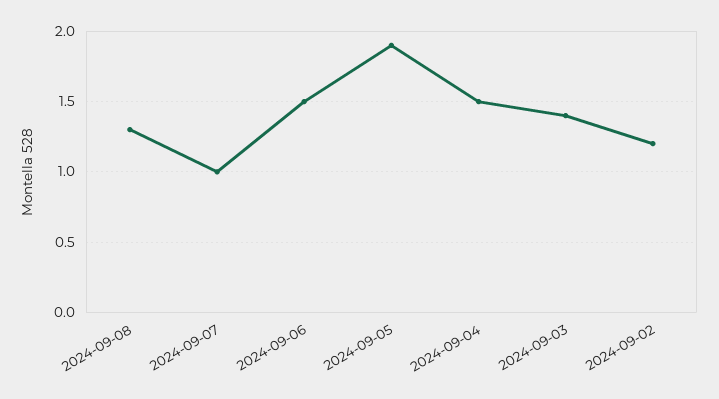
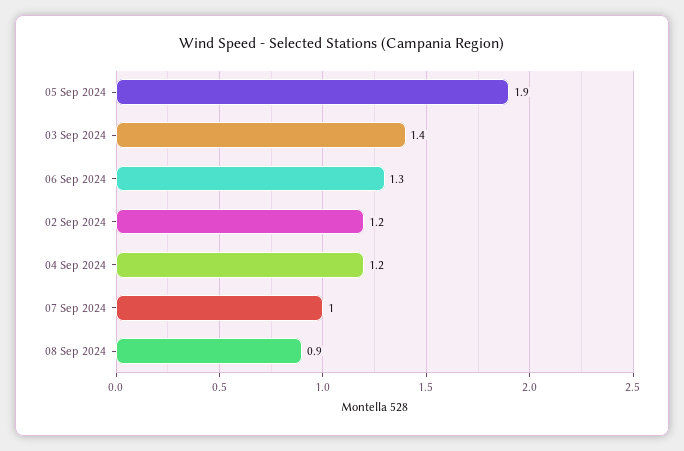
2024-09-08: 1.3 -> 0.9
2024-09-06: 1.5 -> 1.3
2024-09-04: 1.5 -> 1.2

